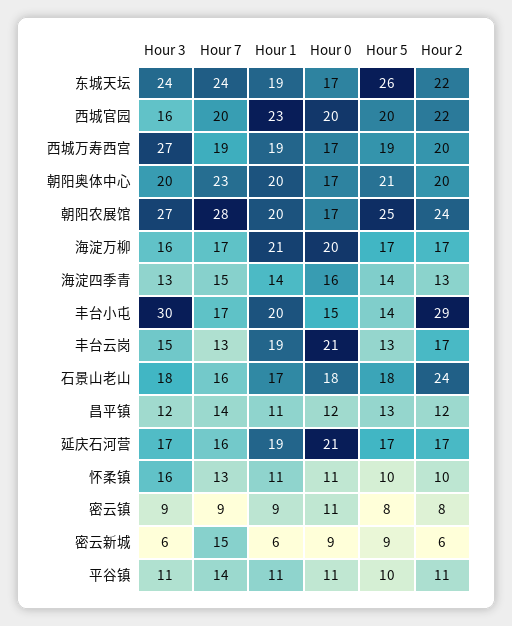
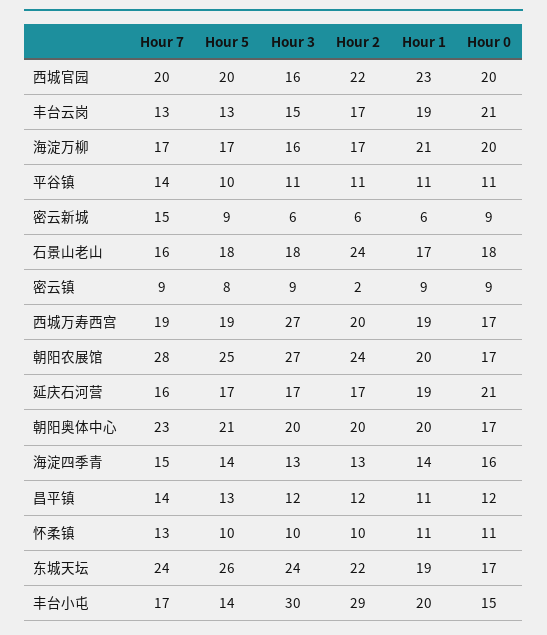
Hour 3, 怀柔镇: 16 -> 10
Hour 0, 密云镇: 11 -> 9
Hour 2, 密云镇: 8 -> 2

